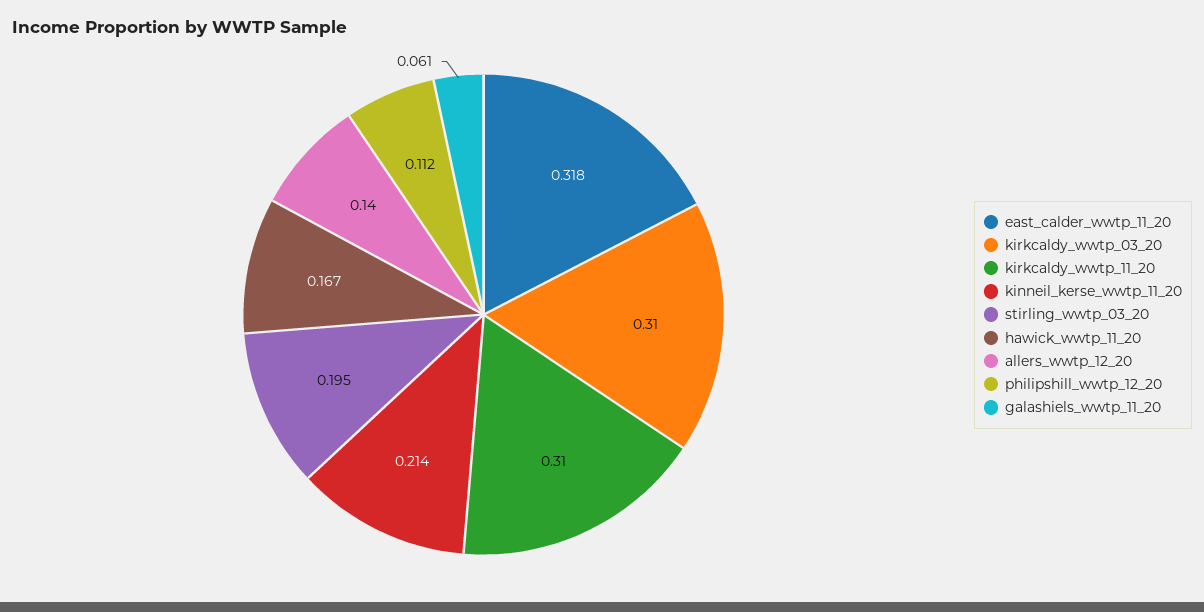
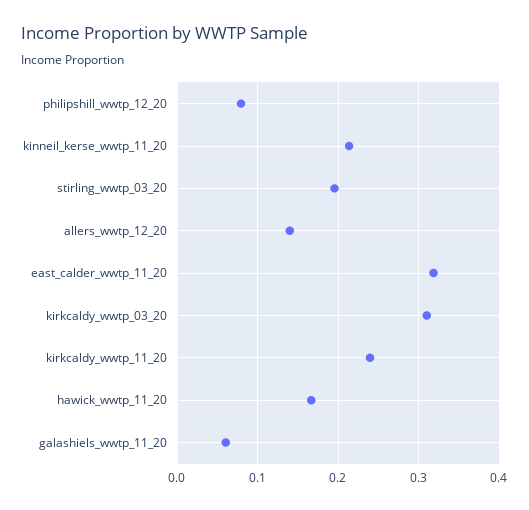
kirkcaldy_wwtp_11_20: 0.31 -> 0.24
philipshill_wwtp_12_20: 0.112 -> 0.08

